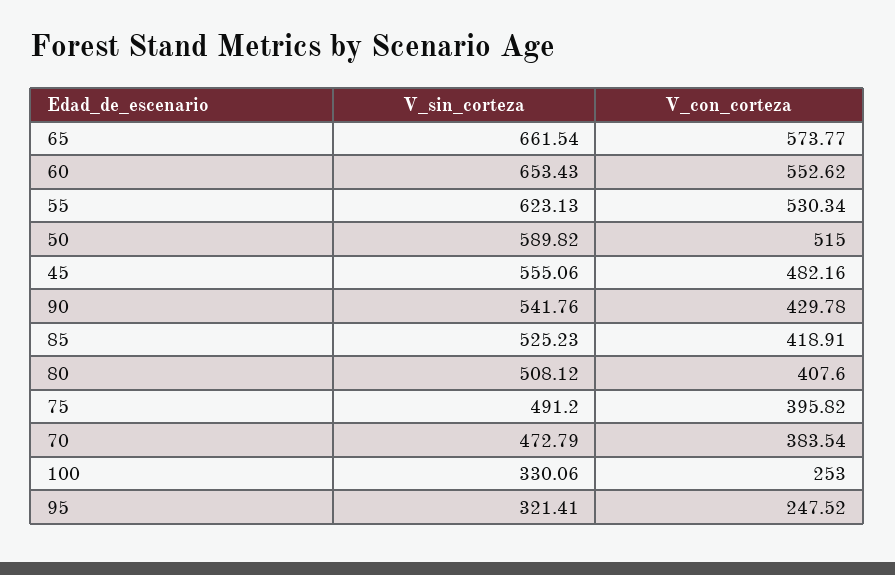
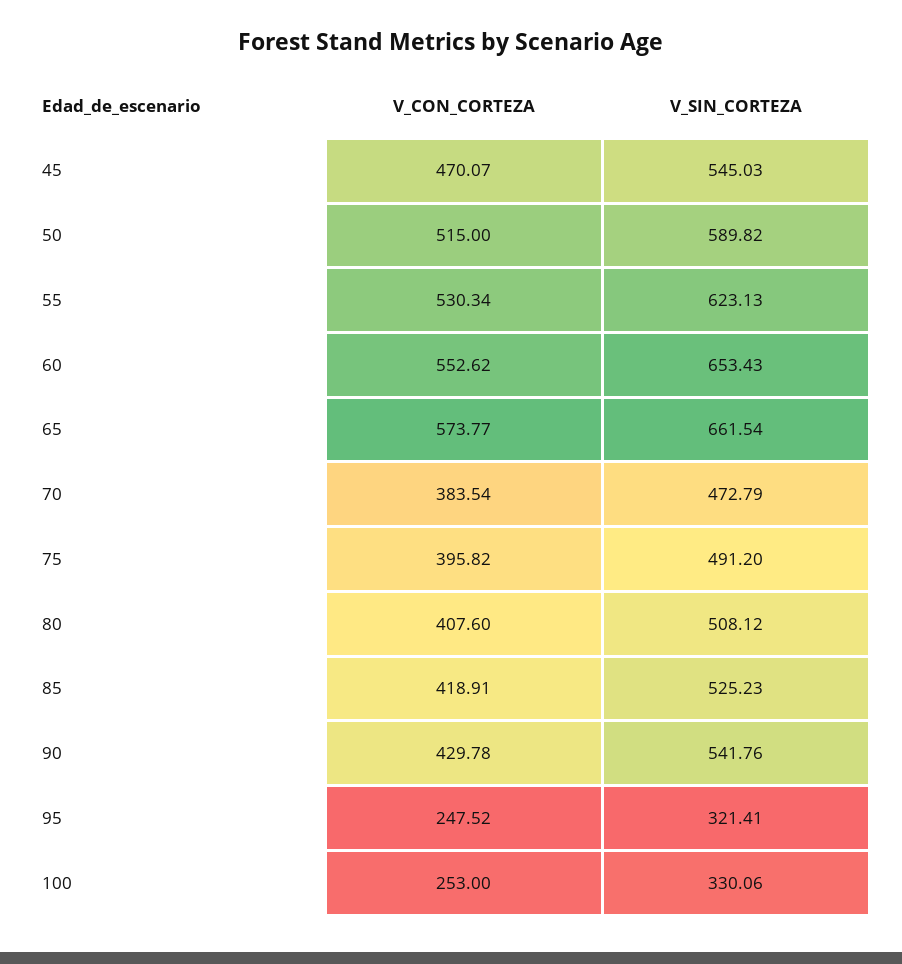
V_sin_corteza, 45: 555.06 -> 545.03
V_con_corteza, 45: 482.16 -> 470.07

